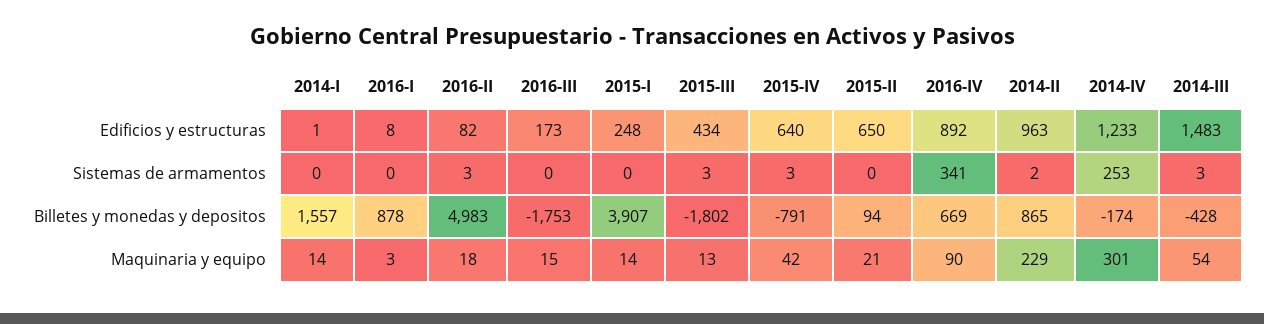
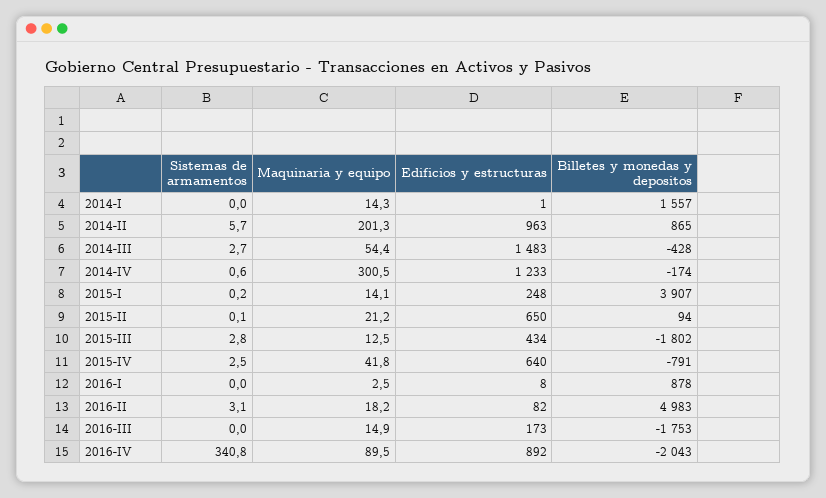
2014-II, Sistemas de armamentos: 2 -> 5.7
2014-IV, Sistemas de armamentos: 253 -> 0.6
2016-IV, Billetes y monedas y depositos: 669 -> -2043
2014-II, Maquinaria y equipo: 229 -> 201.3

